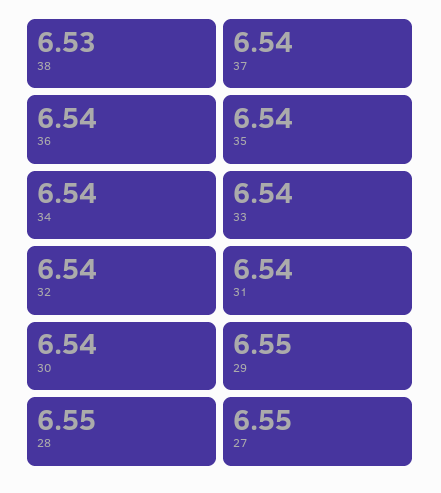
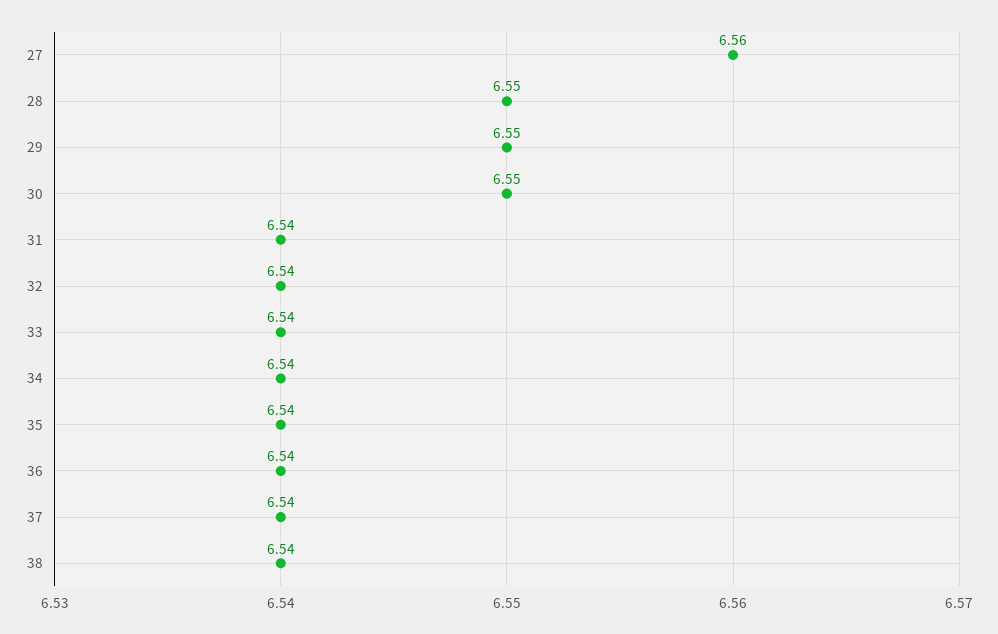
38: 6.53 -> 6.54
30: 6.54 -> 6.55
27: 6.55 -> 6.56

